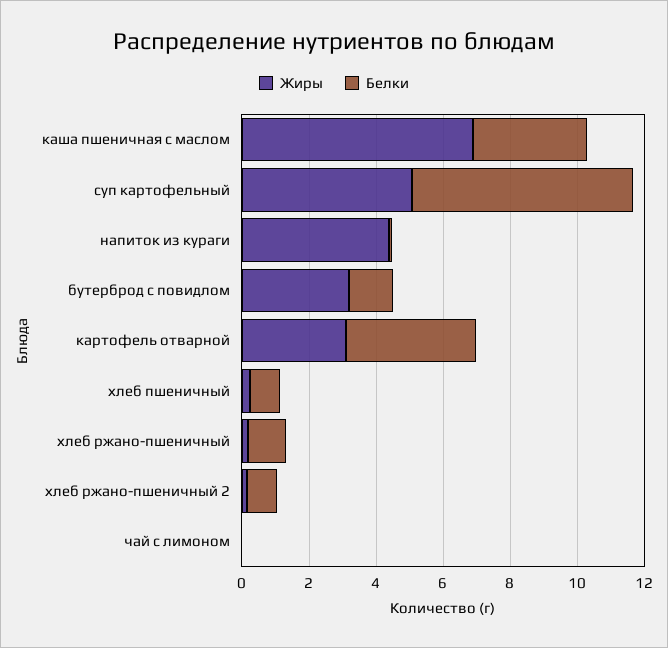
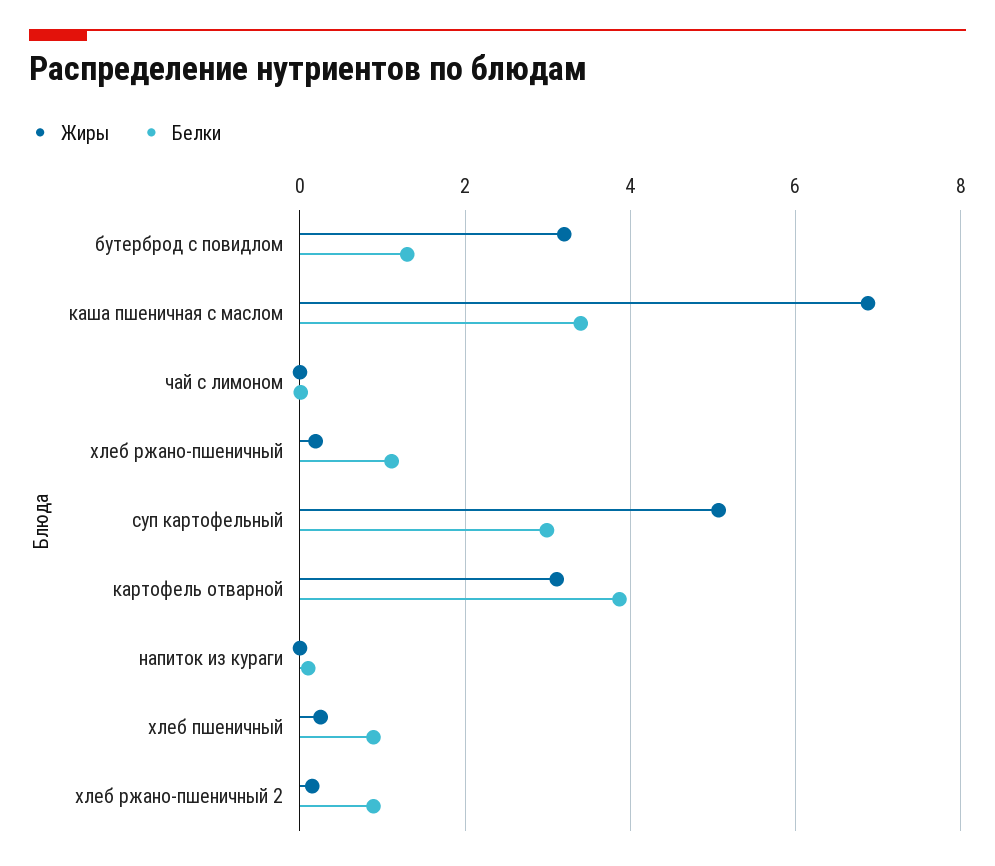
Белки, суп картофельный: 6.5 -> 3
Жиры, напиток из кураги: 4.5 -> 0

